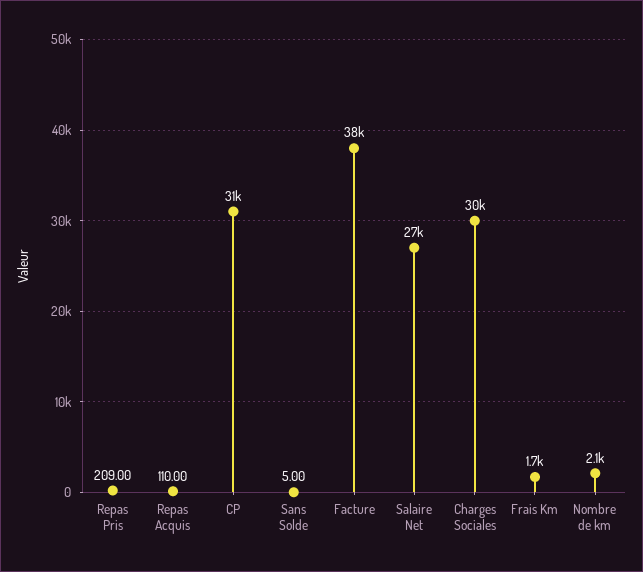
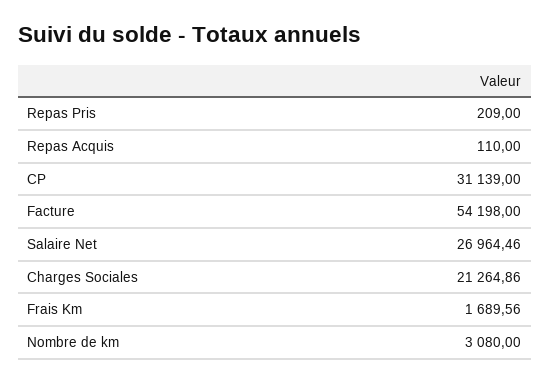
Sans Solde: 5 -> none
Facture: 38000 -> 54198
Charges Sociales: 30000 -> 21264.86
Nombre de km: 2100 -> 3080

